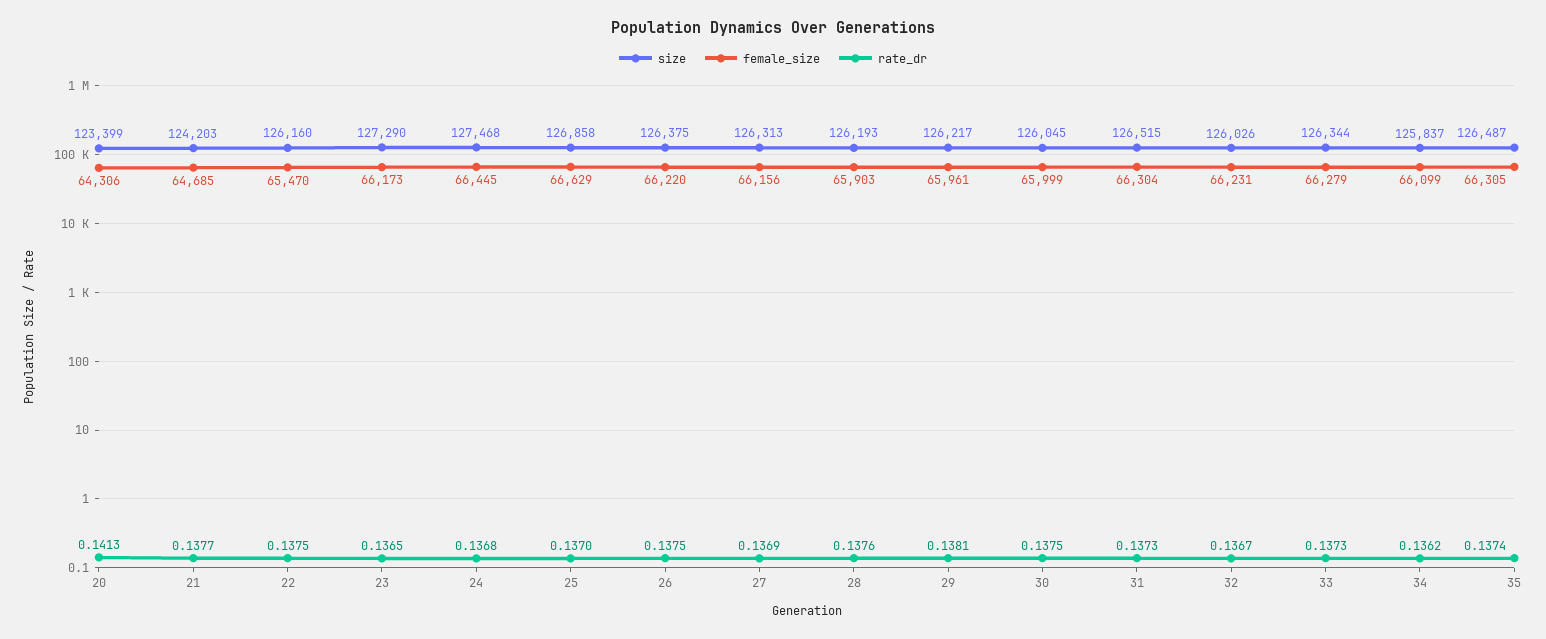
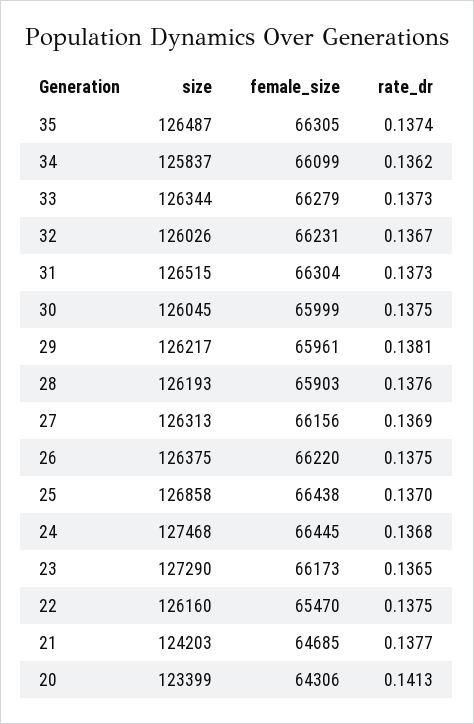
female_size, 25: 66629 -> 66438

